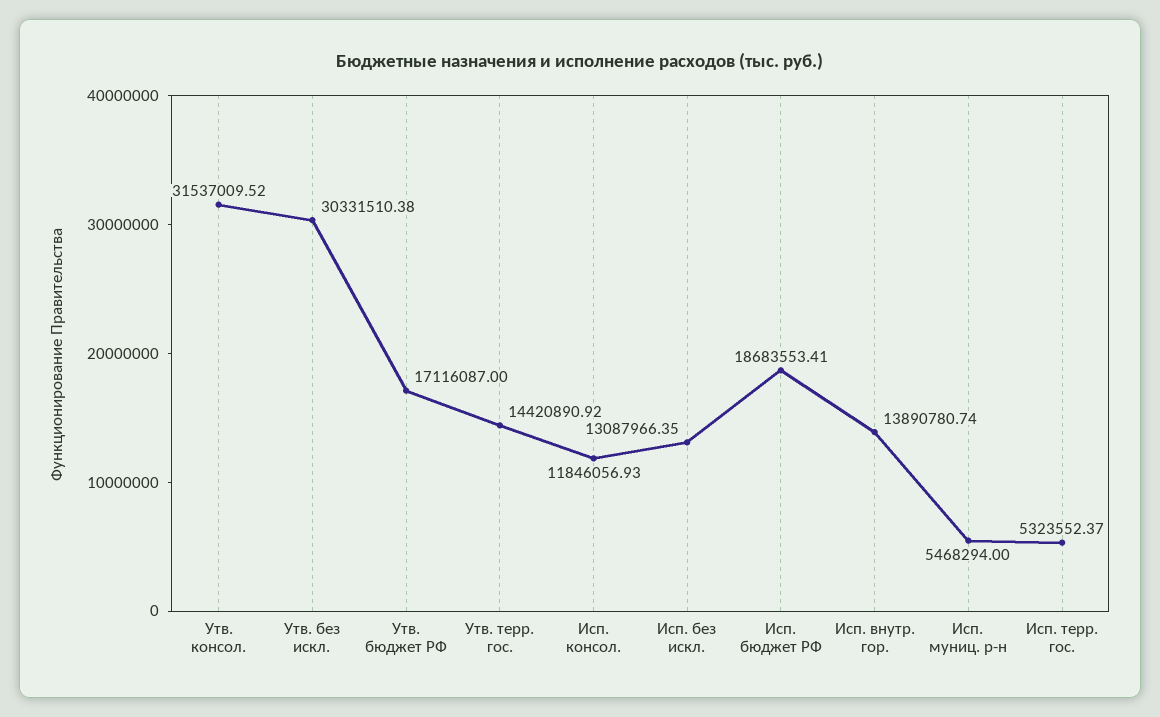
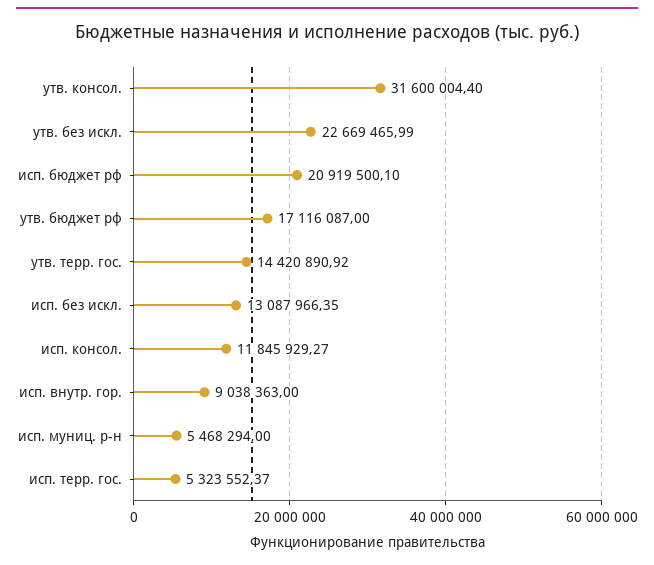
Утв. консол.: 31537009.52 -> 31600004.4
Утв. без искл.: 30331510.38 -> 22669465.99
Исп. консол.: 11846056.93 -> 11845929.27
Исп. бюджет РФ: 18683553.41 -> 20919500.1
Исп. внутр. гор.: 13890780.74 -> 9038363

